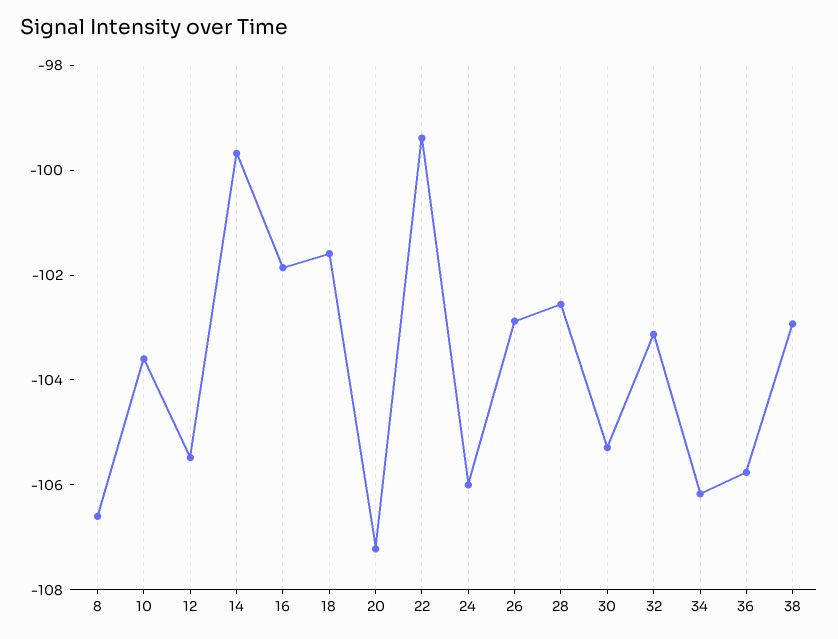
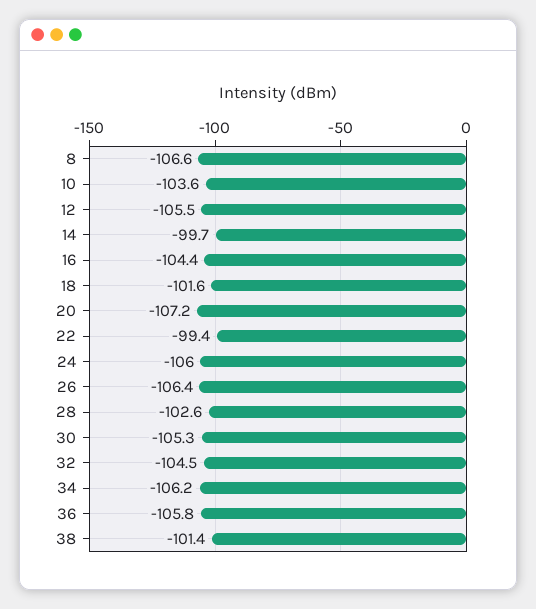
16: -102 -> -104.4
26: -103 -> -106.4
32: -103 -> -104.5
38: -103 -> -101.4

